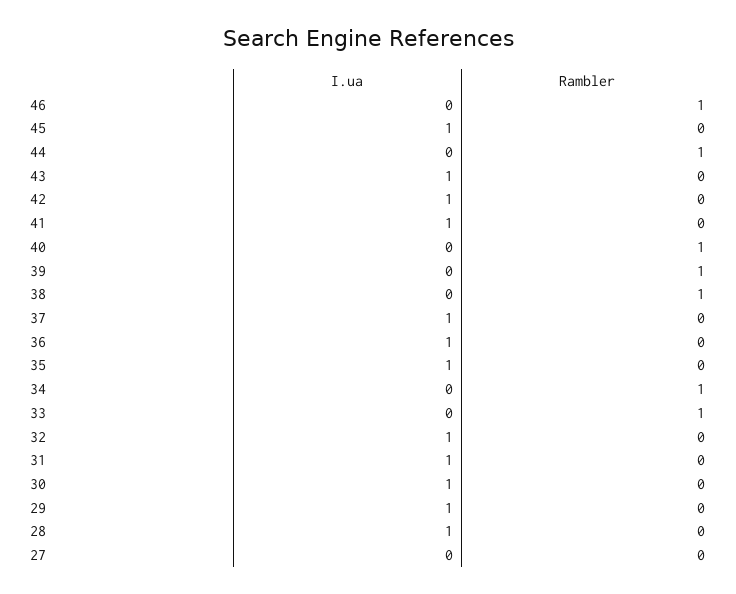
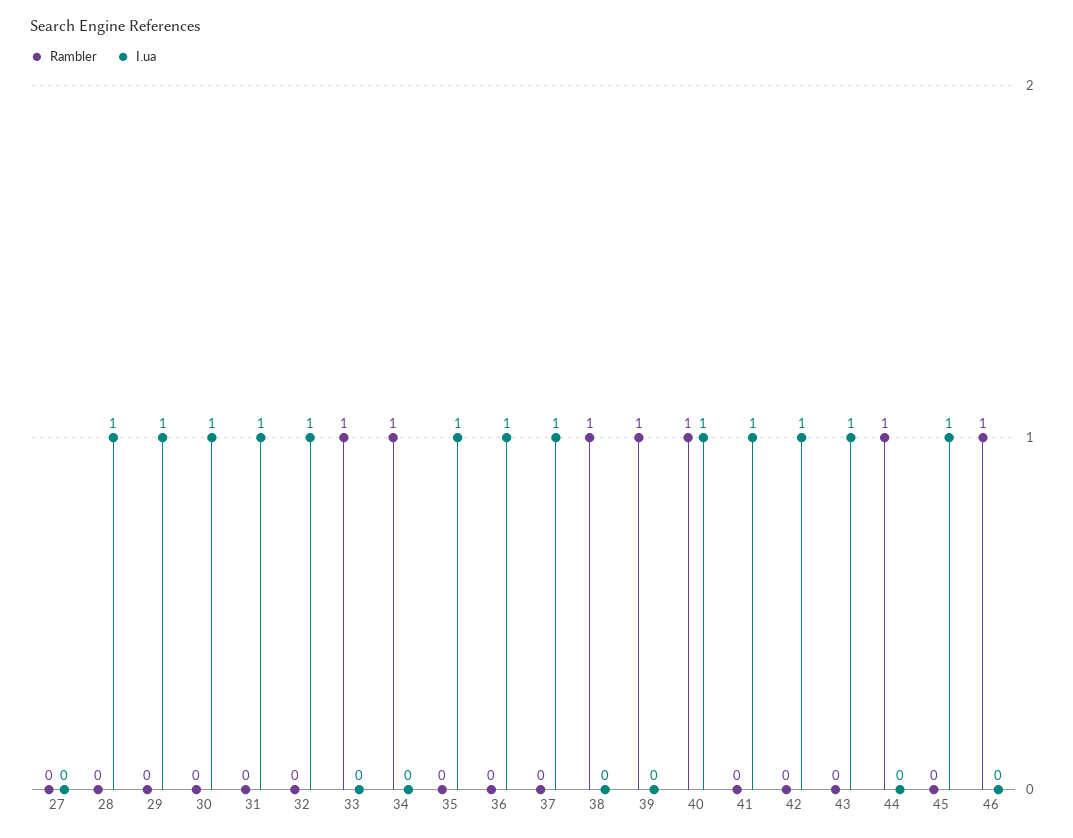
I.ua, 40: 0 -> 1

